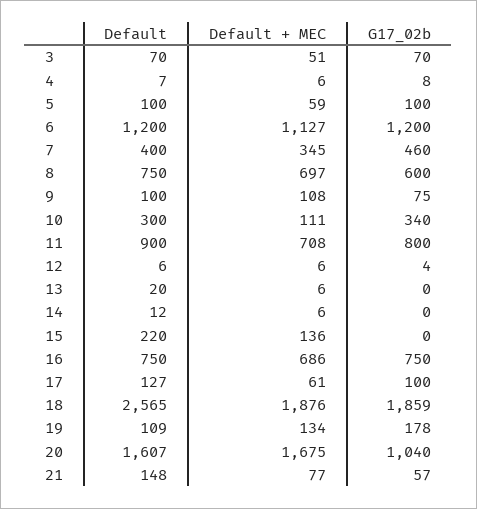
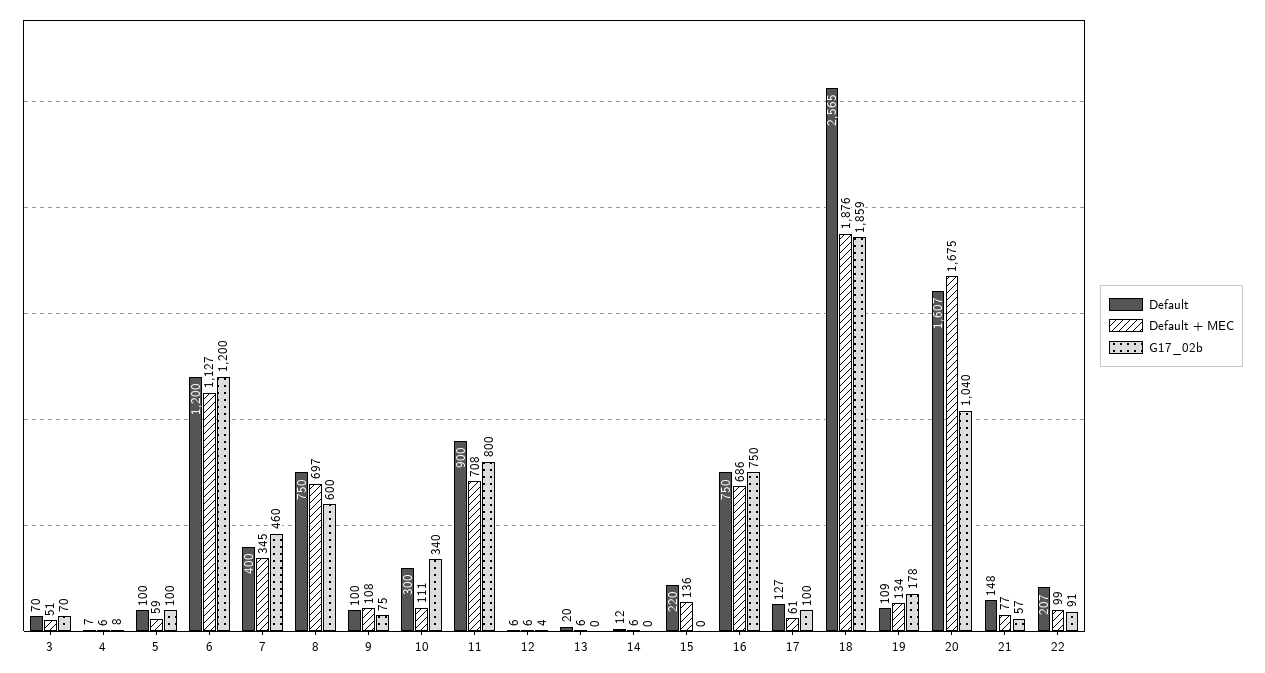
Default, 22: none -> 207
Default + MEC, 22: none -> 99
G17_02b, 22: none -> 91

